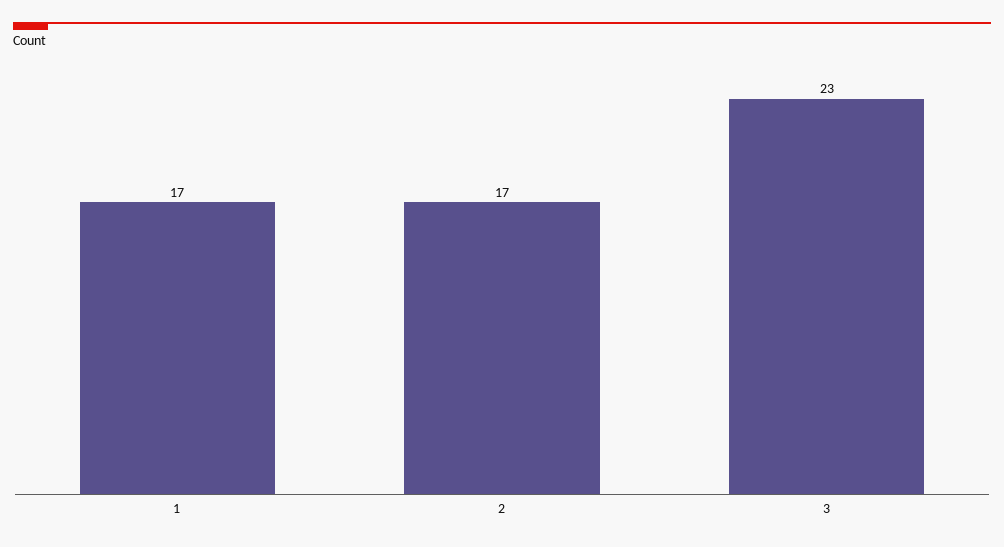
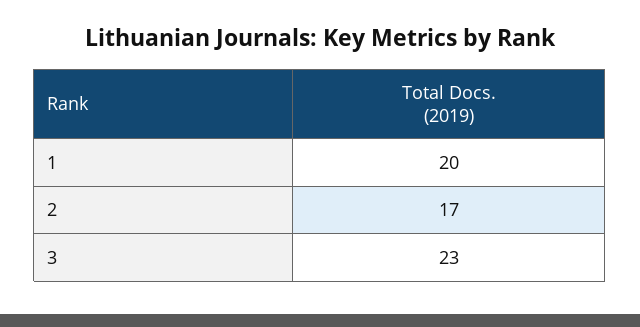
1: 17 -> 20

